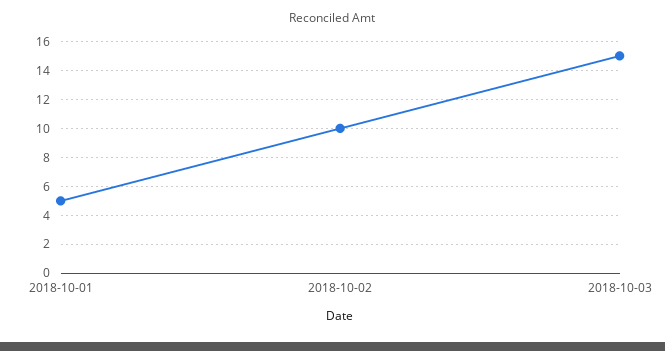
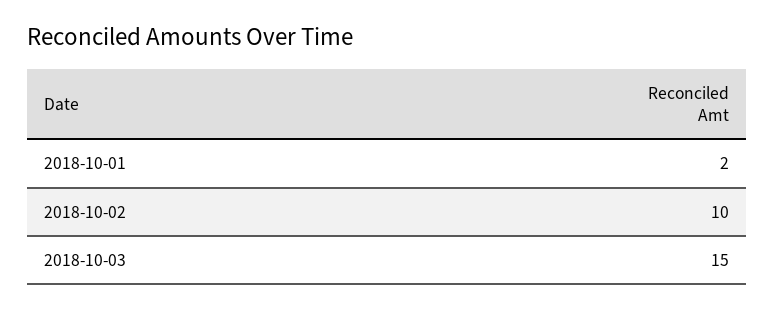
2018-10-01: 5 -> 2

